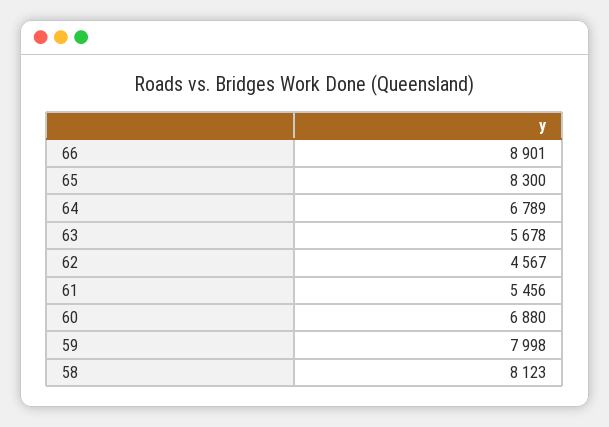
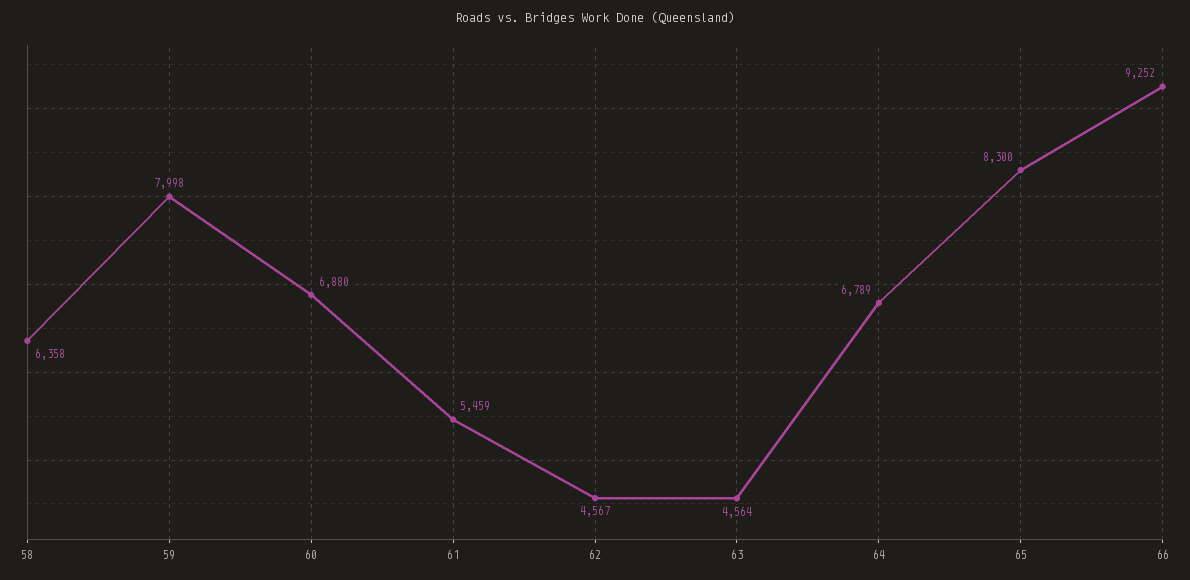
66: 8901 -> 9252
63: 5678 -> 4564
61: 5456 -> 5459
58: 8123 -> 6358

